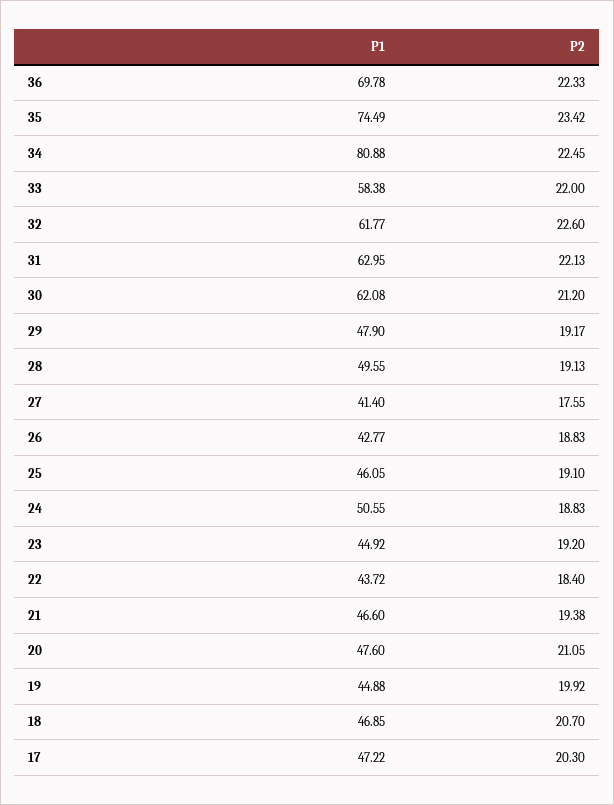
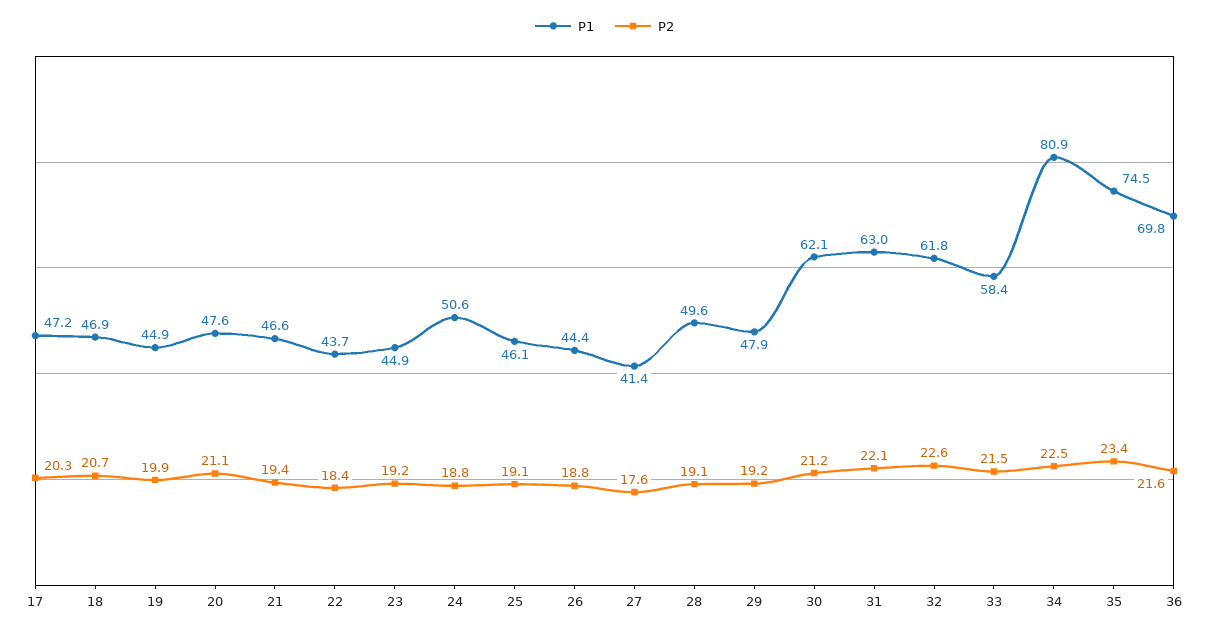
P2, 36: 22.33 -> 21.6
P2, 33: 22 -> 21.5
P1, 26: 42.77 -> 44.4

